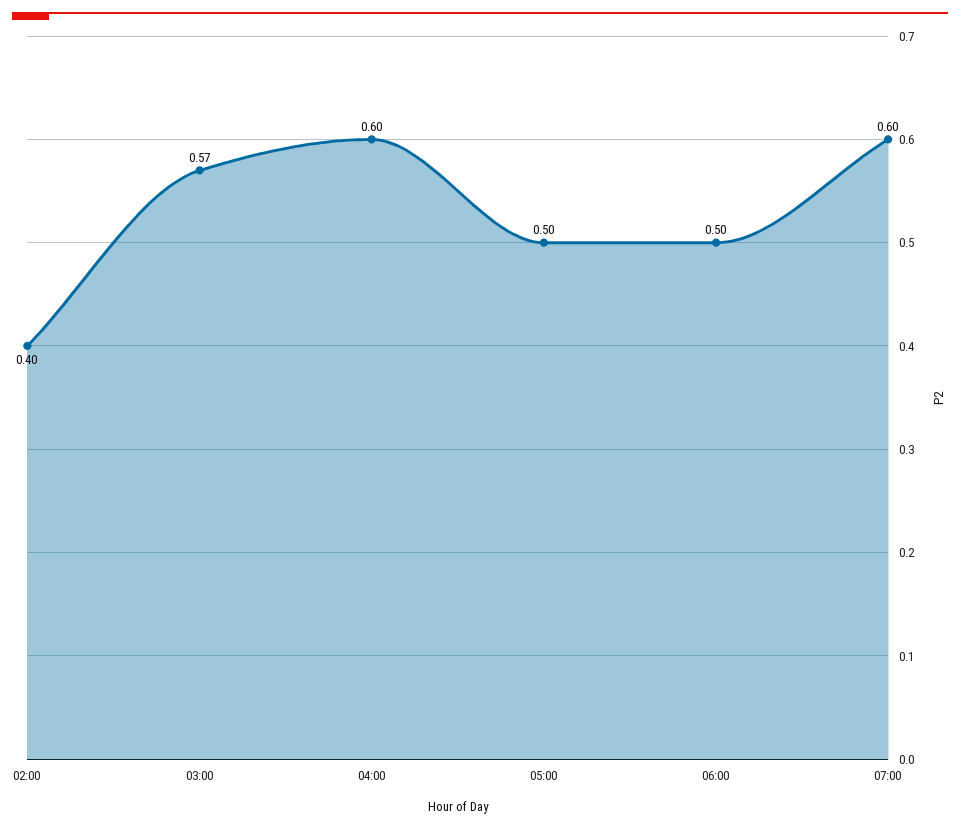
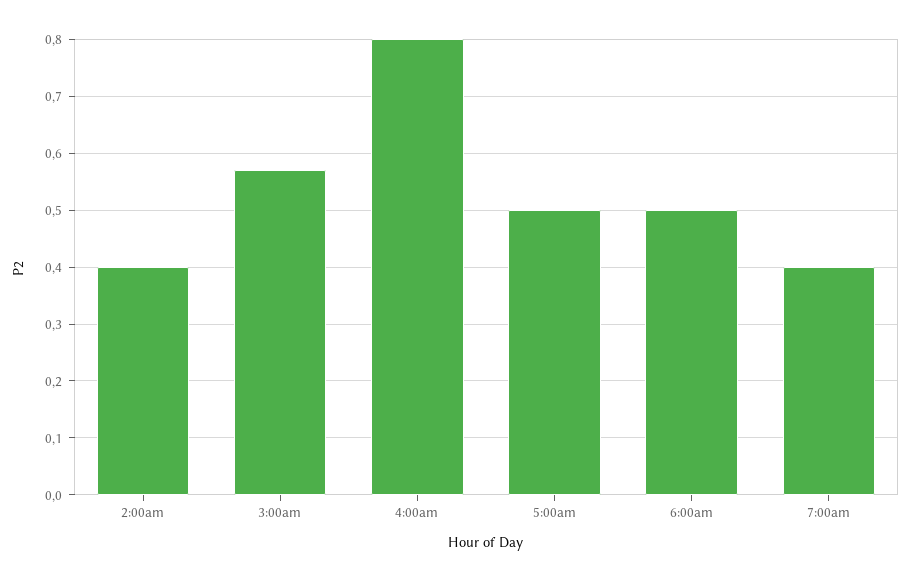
04:00: 0.6 -> 0.8
07:00: 0.6 -> 0.4

